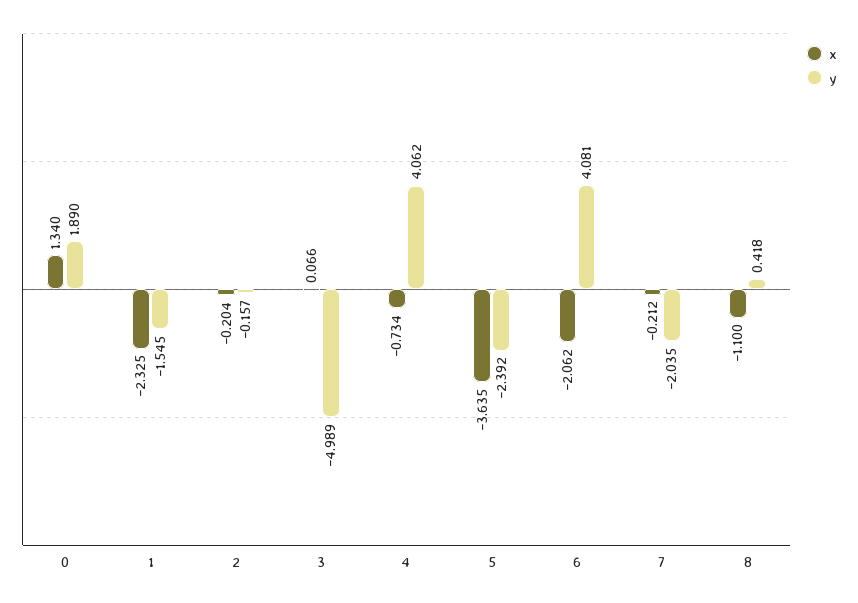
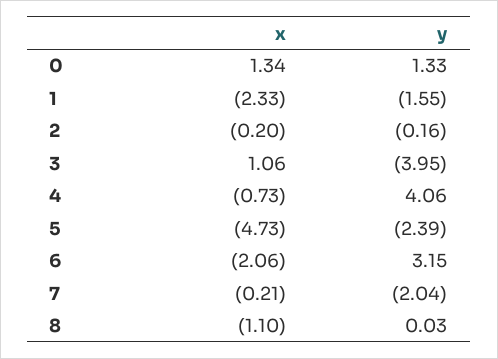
y, 0: 1.89 -> 1.33
x, 3: 0.066 -> 1.06
y, 3: -4.989 -> -3.95
x, 5: -3.635 -> -4.73
y, 6: 4.081 -> 3.15
y, 8: 0.418 -> 0.03

